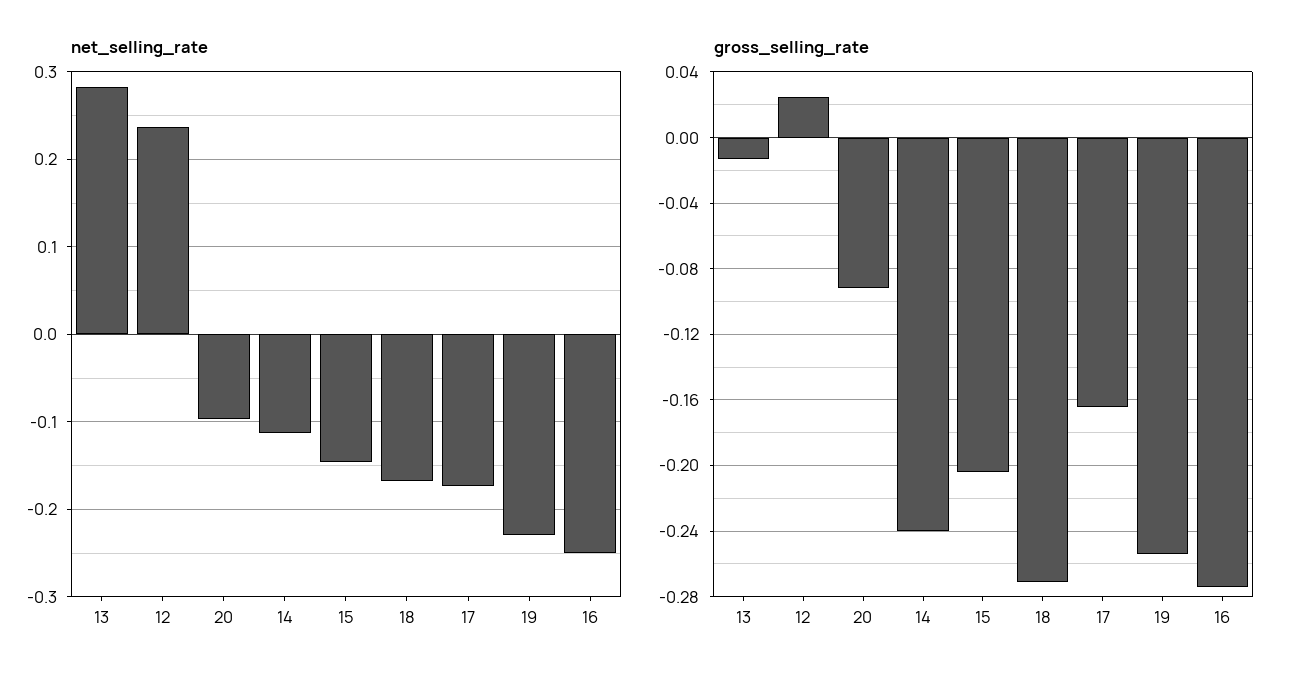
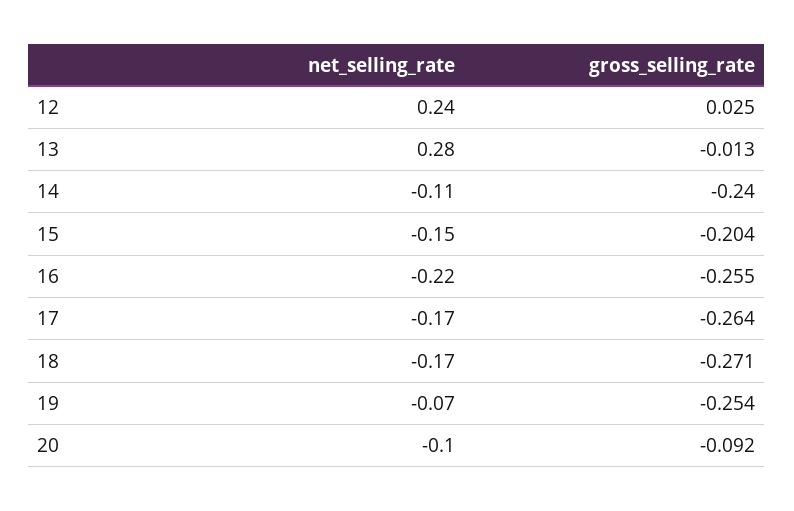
net_selling_rate, 19: -0.23 -> -0.07
net_selling_rate, 16: -0.25 -> -0.22
gross_selling_rate, 17: -0.165 -> -0.264
gross_selling_rate, 16: -0.275 -> -0.255

